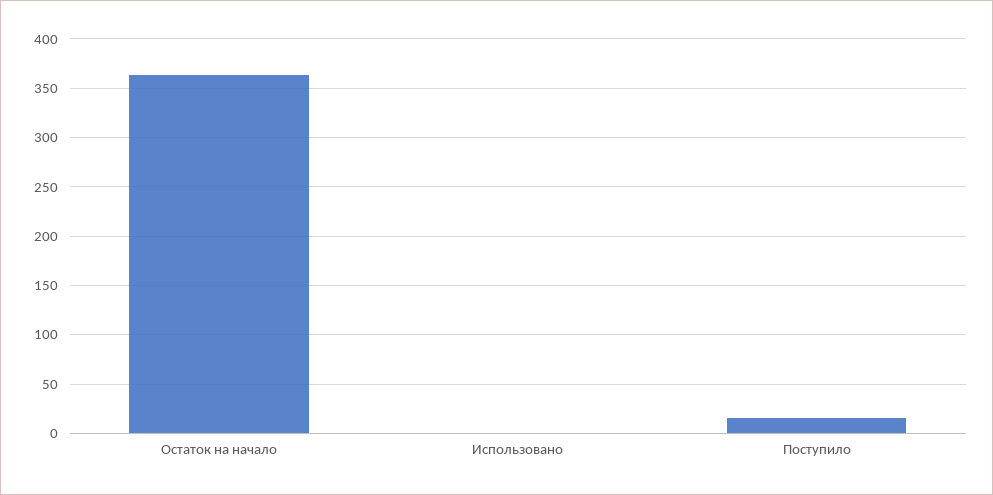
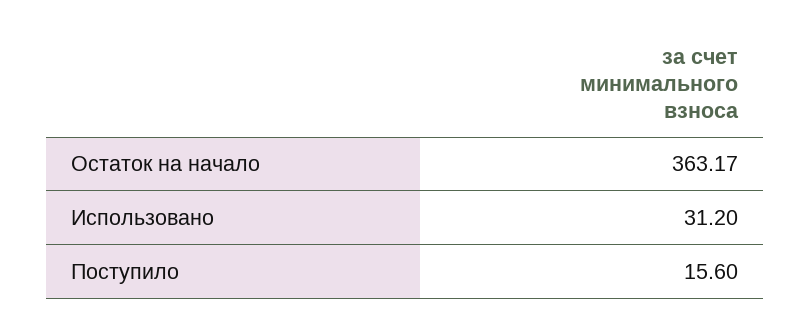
Использовано: 0 -> 31.2

